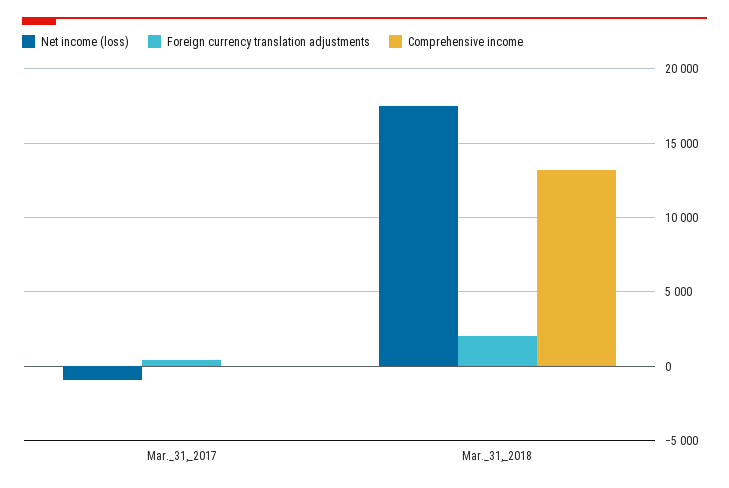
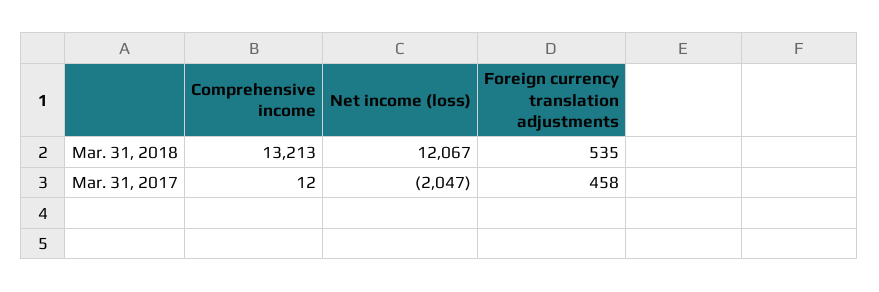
Net income (loss), Mar._31,_2017: -1000 -> -2047
Net income (loss), Mar._31,_2018: 17500 -> 12067
Foreign currency translation adjustments, Mar._31,_2018: 2000 -> 535

